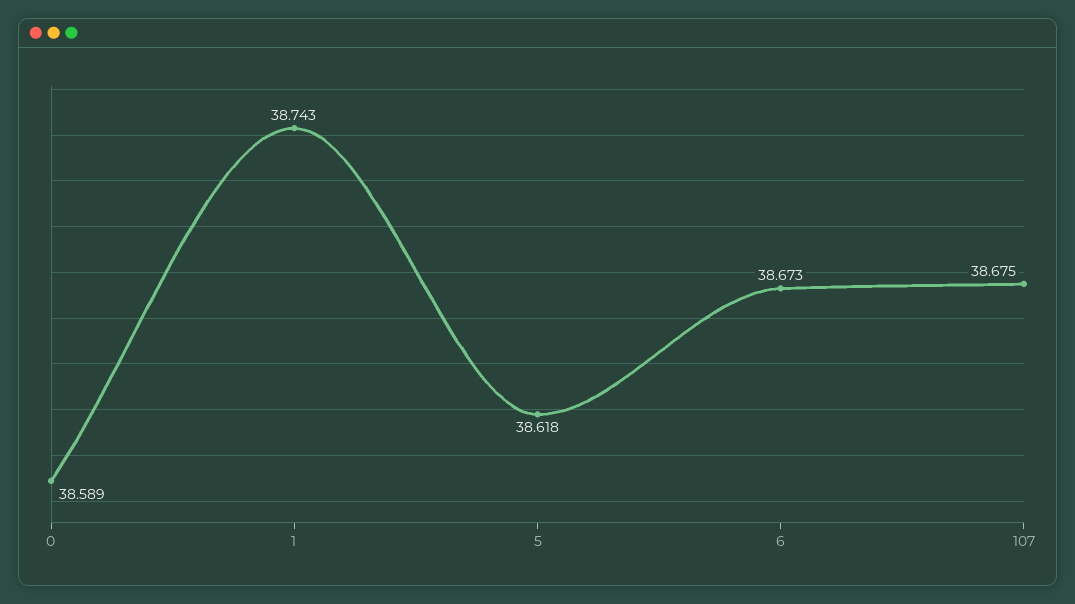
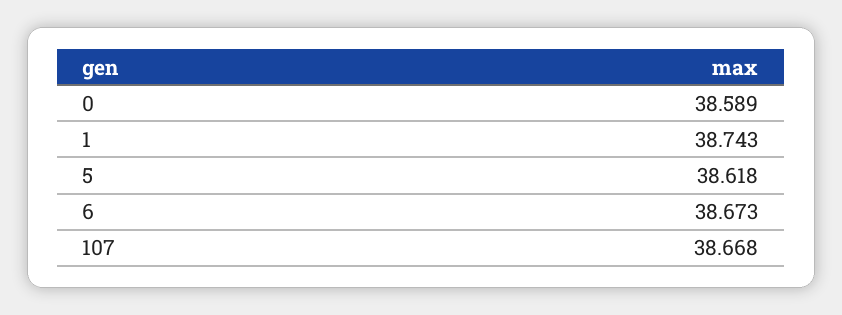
107: 38.675 -> 38.668

